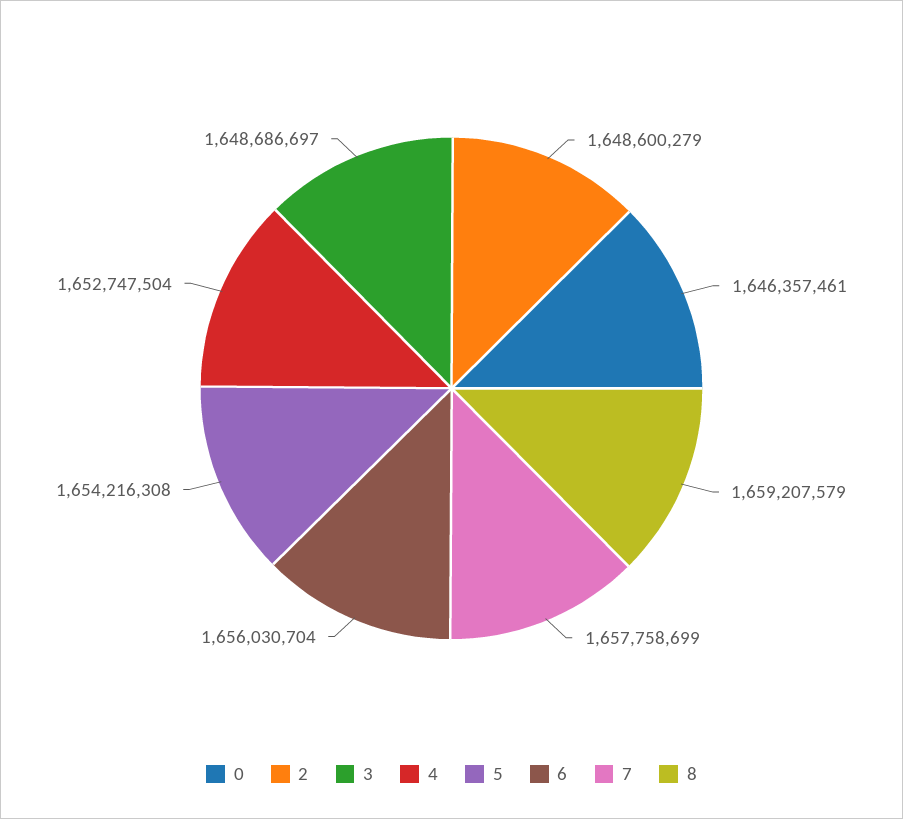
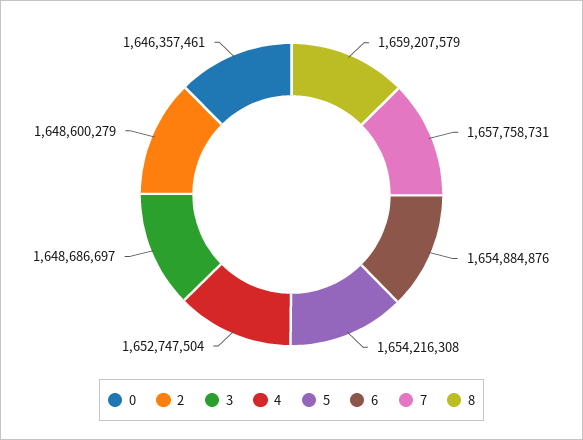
6: 1656030704 -> 1654884876
7: 1657758699 -> 1657758731

